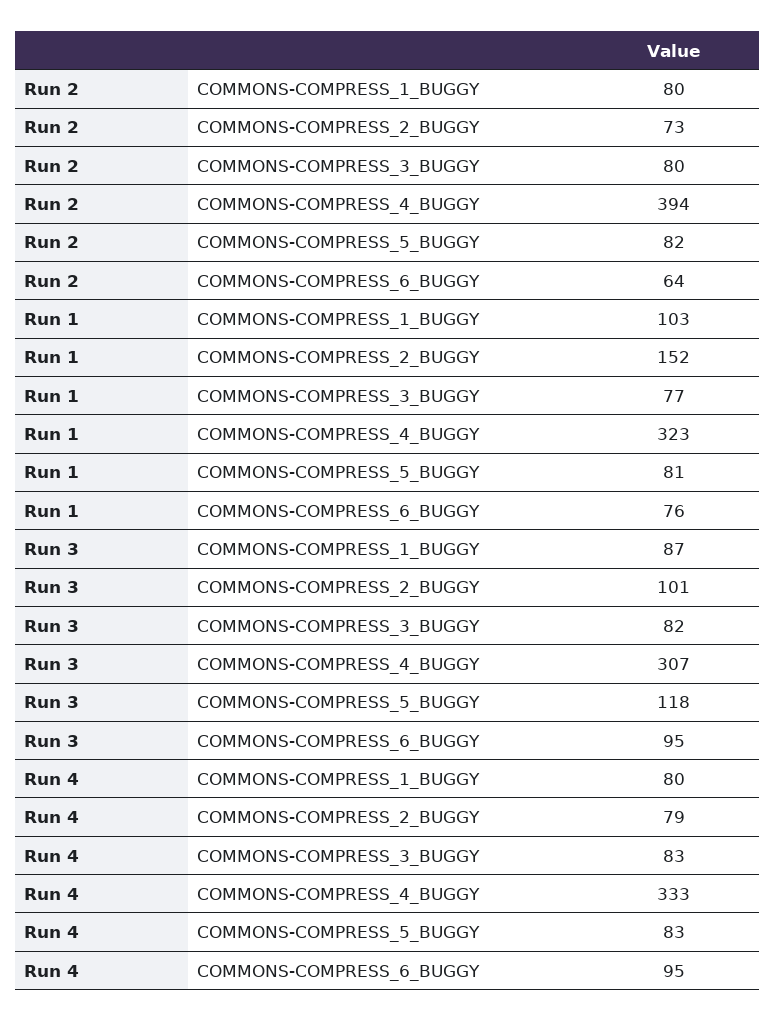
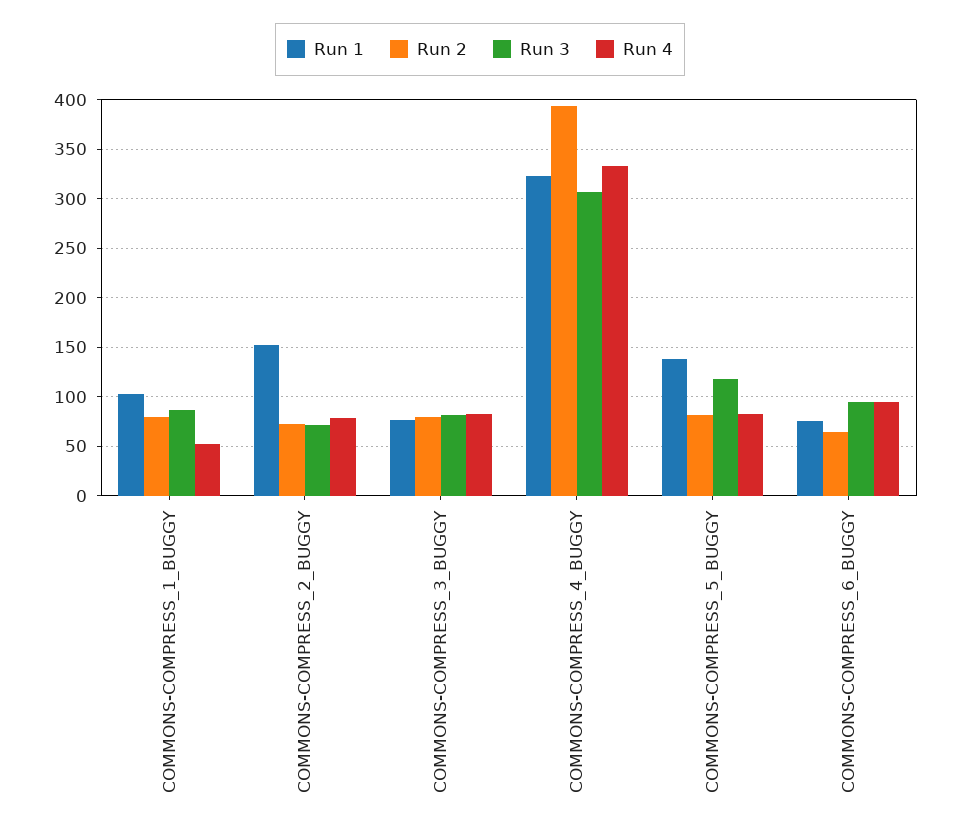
Run 1, COMMONS-COMPRESS_5_BUGGY: 81 -> 140
Run 3, COMMONS-COMPRESS_2_BUGGY: 101 -> 70
Run 4, COMMONS-COMPRESS_1_BUGGY: 80 -> 50

